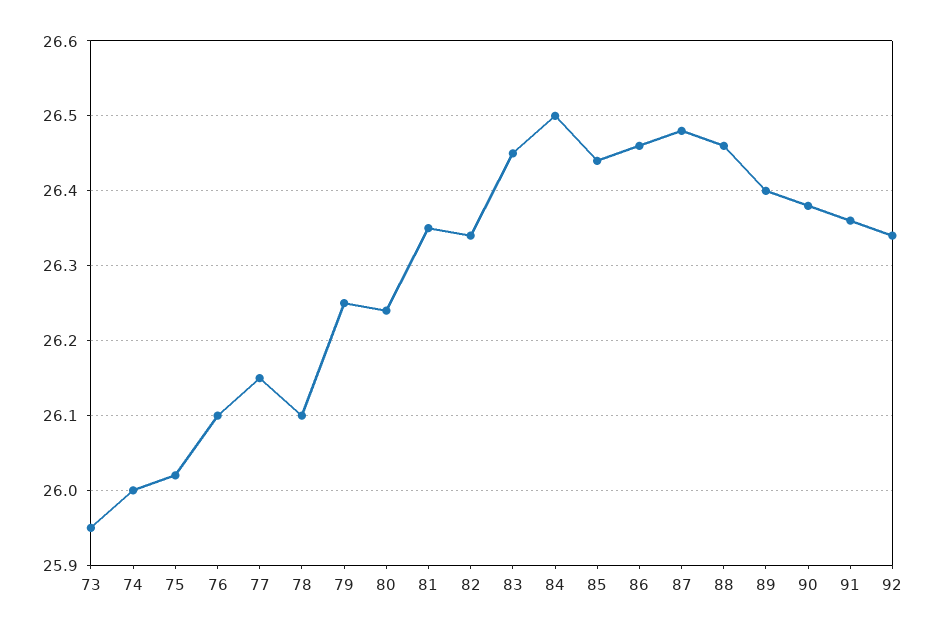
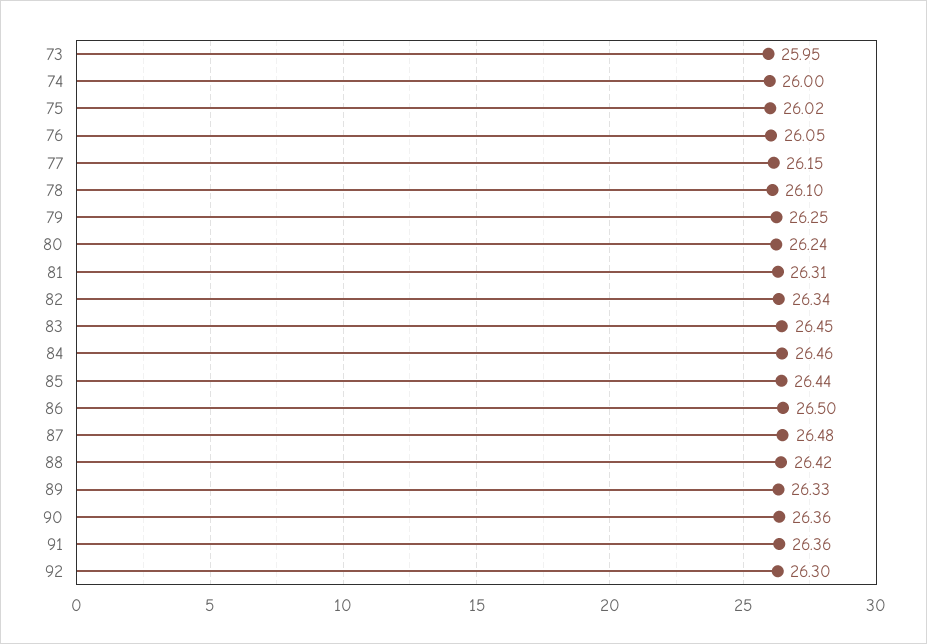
76: 26.1 -> 26.05
81: 26.35 -> 26.31
84: 26.5 -> 26.46
86: 26.46 -> 26.5
88: 26.46 -> 26.42
89: 26.4 -> 26.33
90: 26.38 -> 26.36
92: 26.34 -> 26.3

